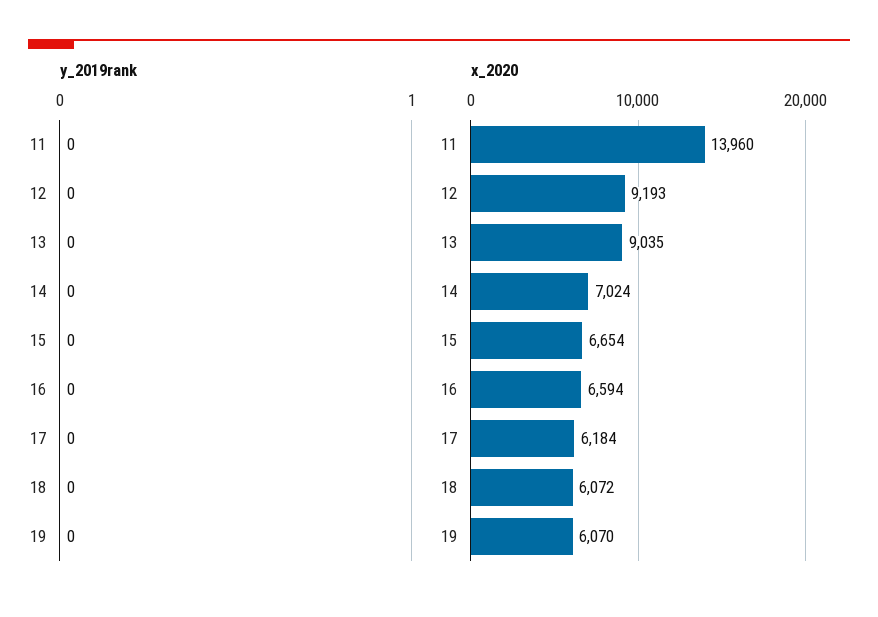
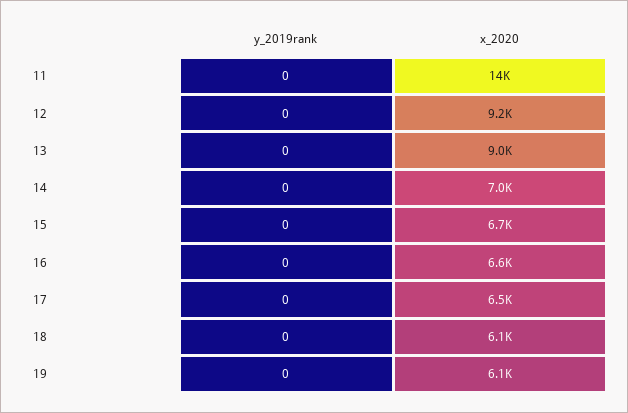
x_2020, 17: 6184 -> 6500

